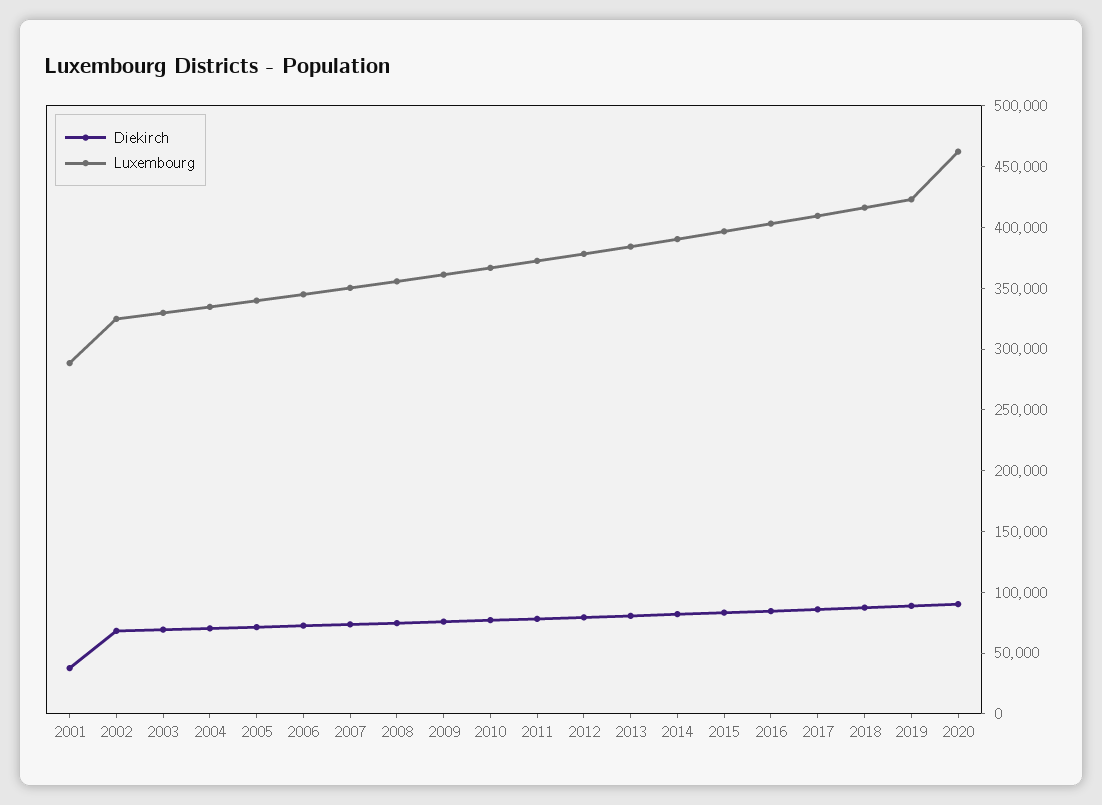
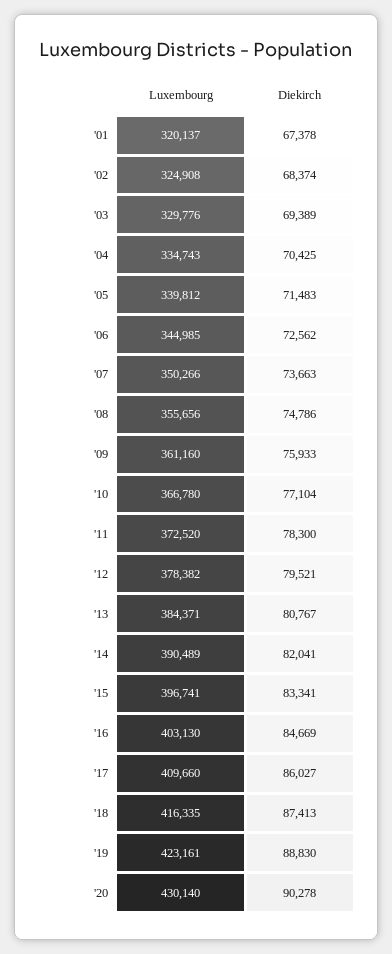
Diekirch, 2001: 40000 -> 67378
Luxembourg, 2001: 290000 -> 320137
Luxembourg, 2020: 460000 -> 430140

